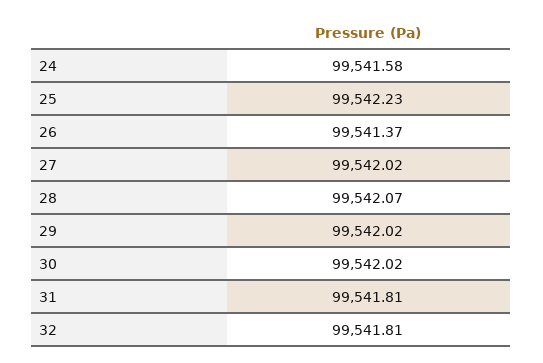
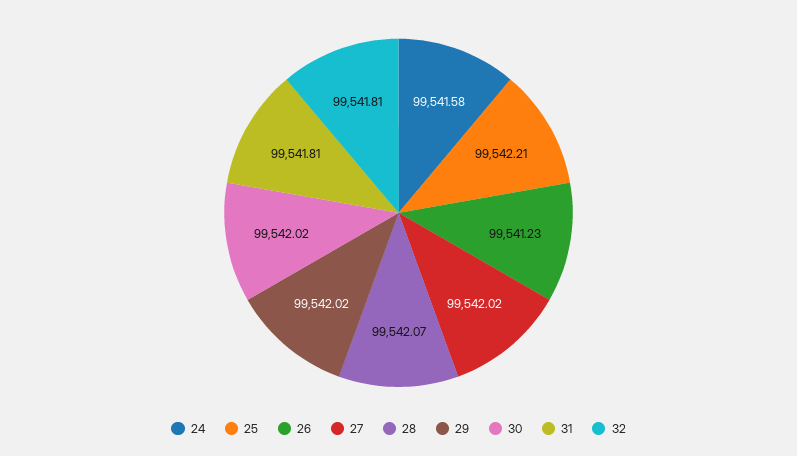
25: 99542.23 -> 99542.21
26: 99541.37 -> 99541.23

